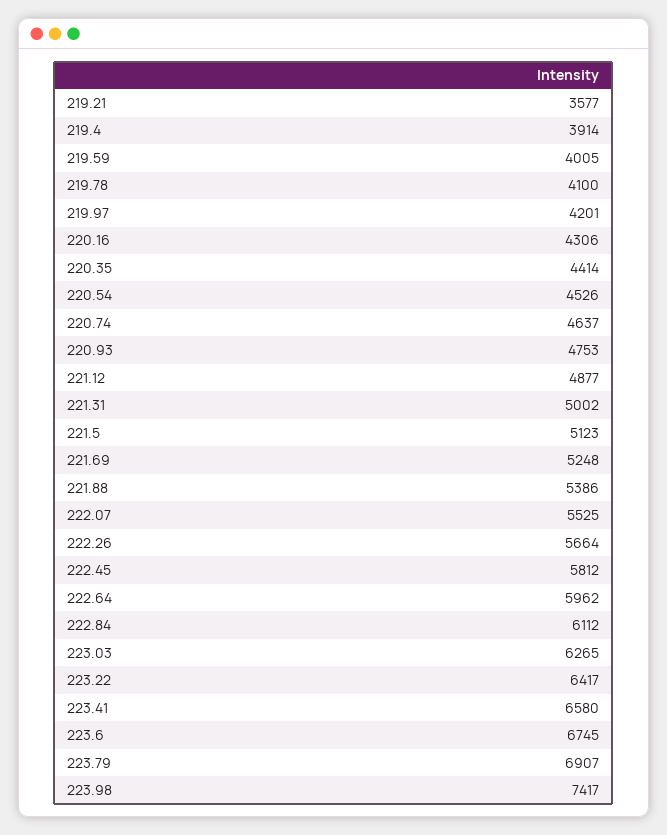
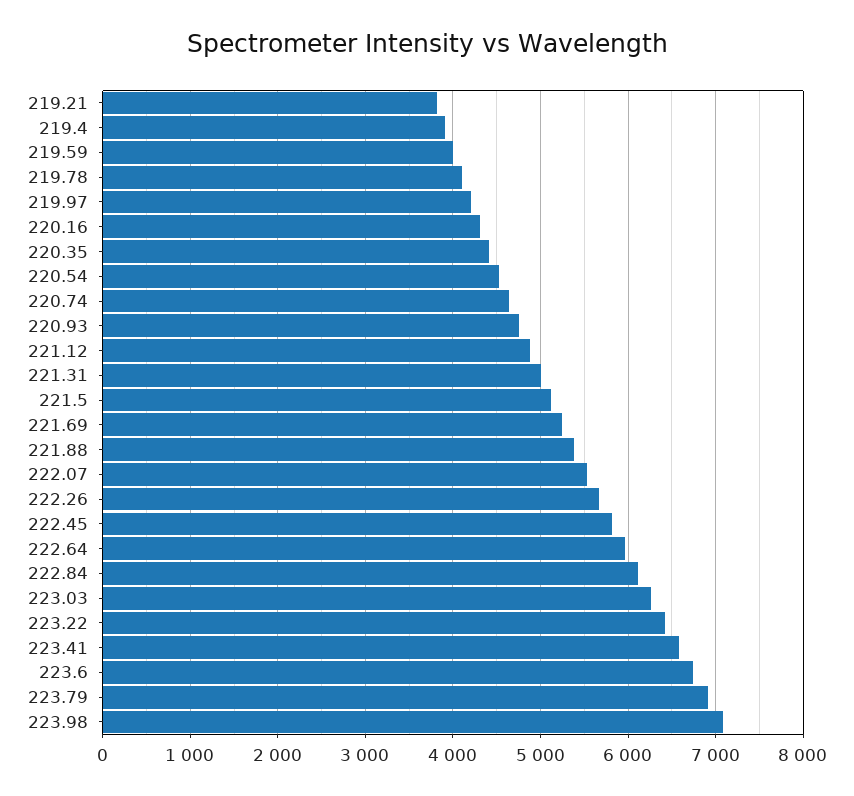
219.21: 3577 -> 3800
223.98: 7417 -> 7100

